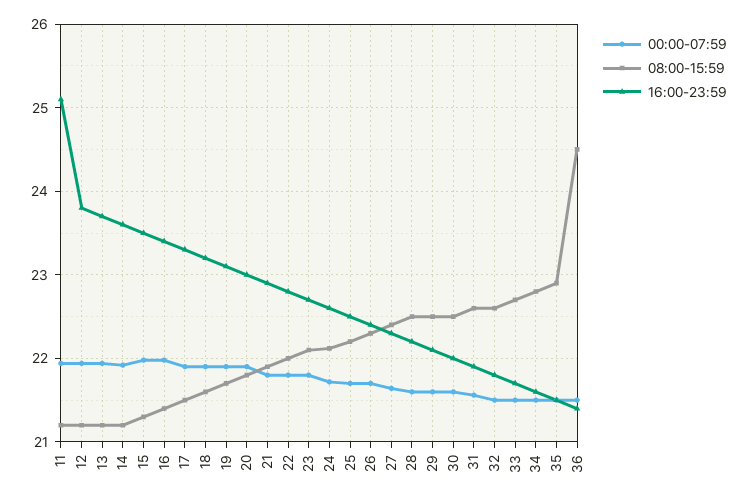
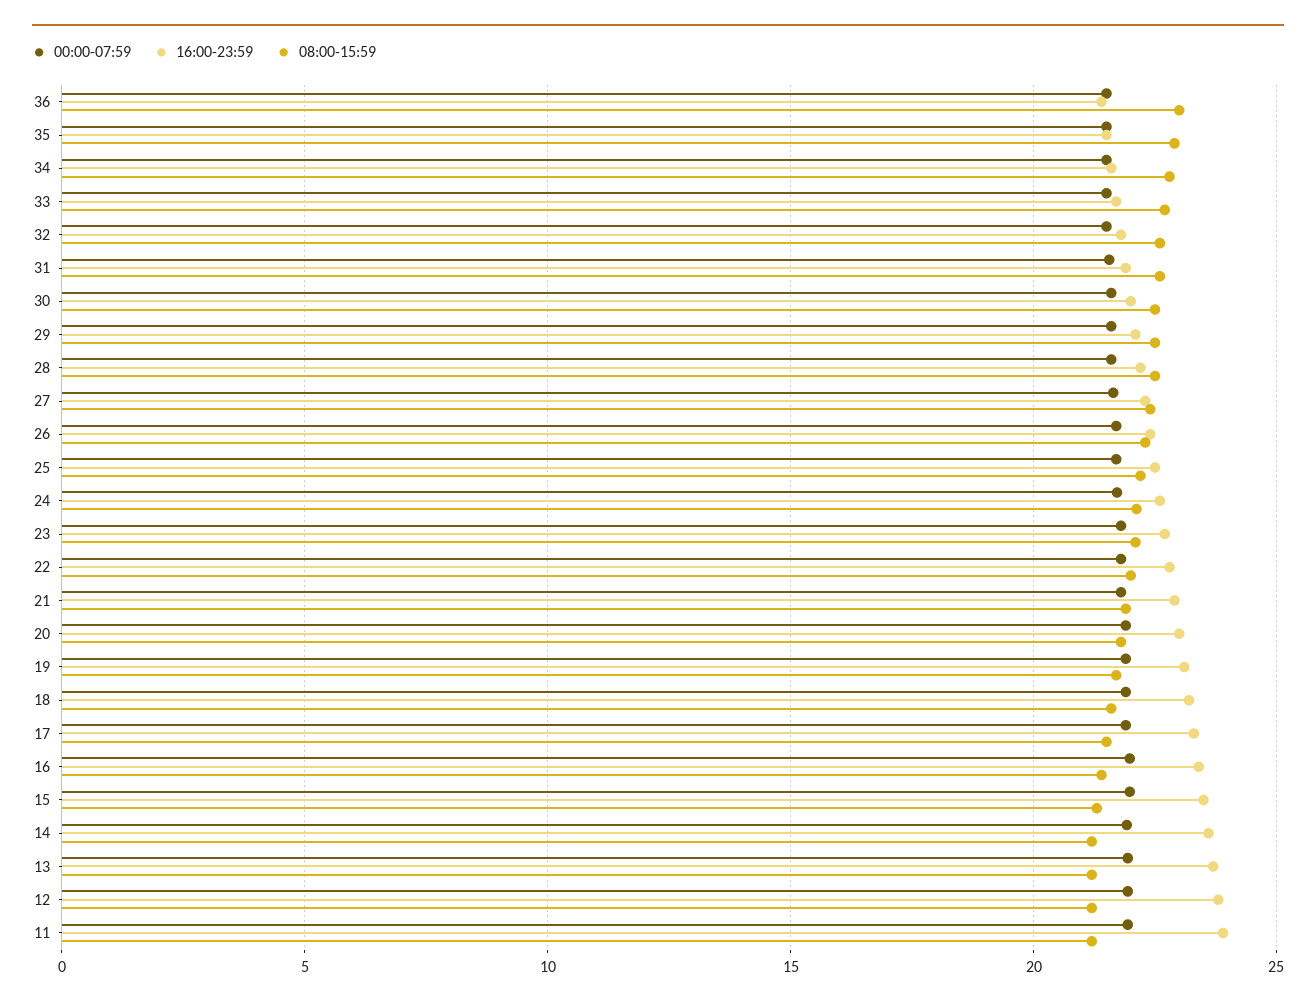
16:00-23:59, 11: 25.1 -> 24
08:00-15:59, 36: 24.5 -> 23

